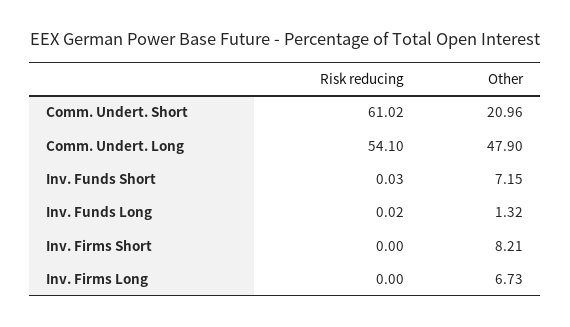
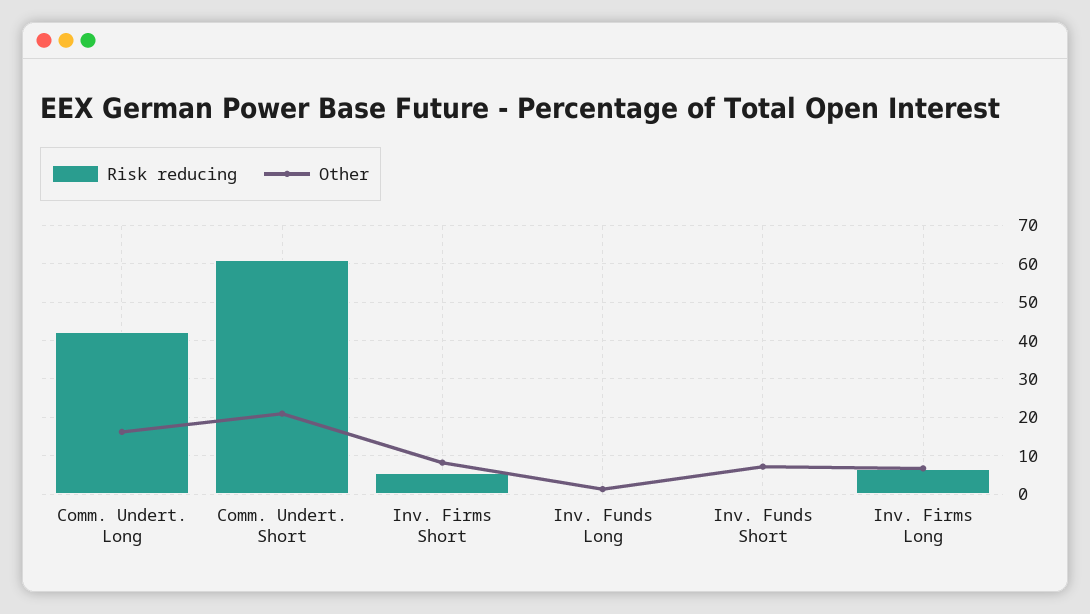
Risk reducing, Comm. Undert. Long: 54.1 -> 42
Other, Comm. Undert. Long: 47.9 -> 16
Risk reducing, Inv. Firms Short: 0 -> 6
Risk reducing, Inv. Firms Long: 0 -> 6

